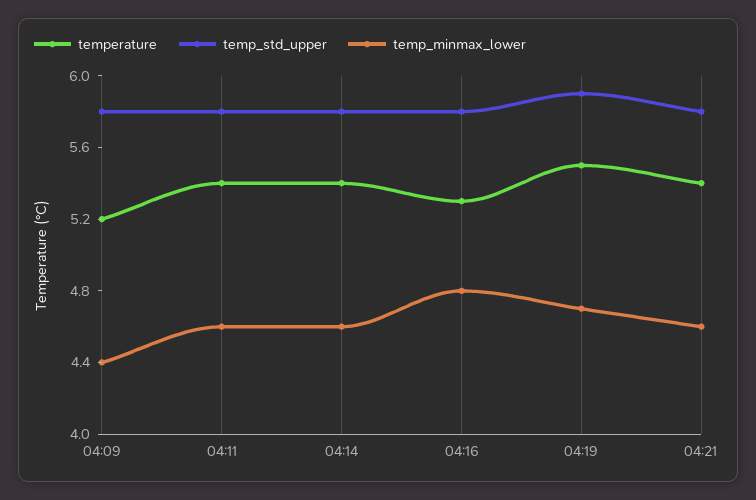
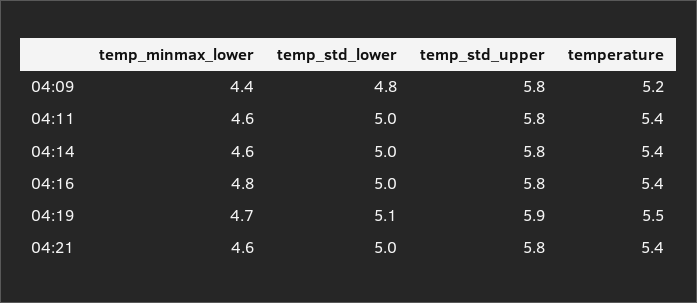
temperature, 04:16: 5.3 -> 5.4
temp_std_lower, 04:09: none -> 4.8
temp_std_lower, 04:11: none -> 5
temp_std_lower, 04:14: none -> 5
temp_std_lower, 04:16: none -> 5
temp_std_lower, 04:19: none -> 5.1
temp_std_lower, 04:21: none -> 5

